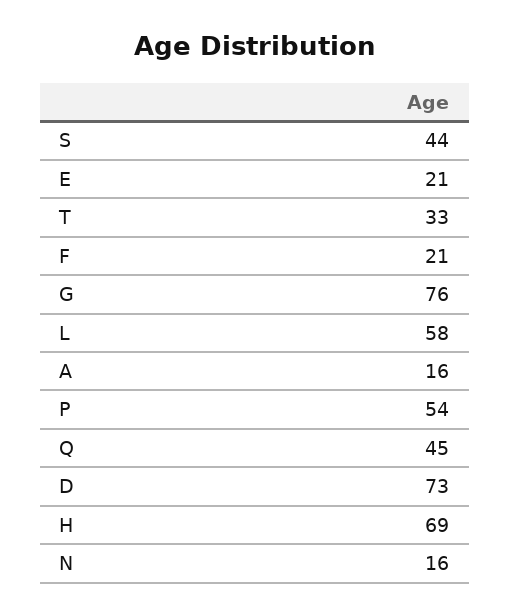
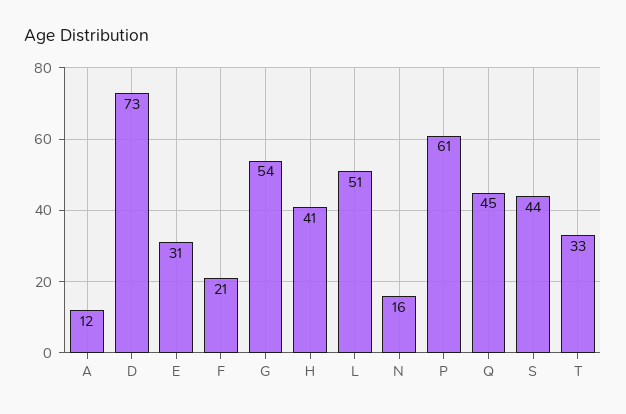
E: 21 -> 31
G: 76 -> 54
L: 58 -> 51
A: 16 -> 12
P: 54 -> 61
H: 69 -> 41

